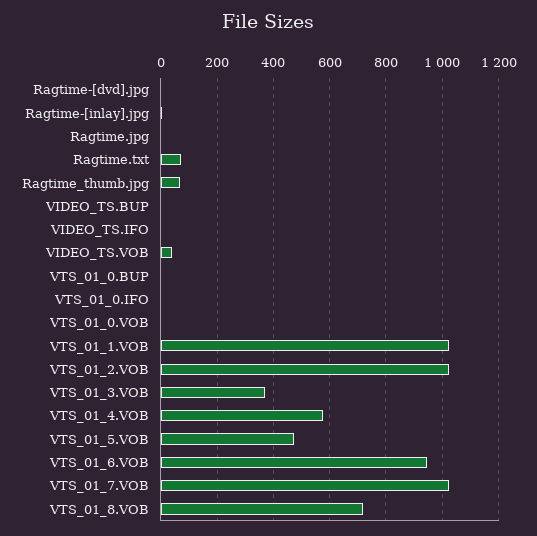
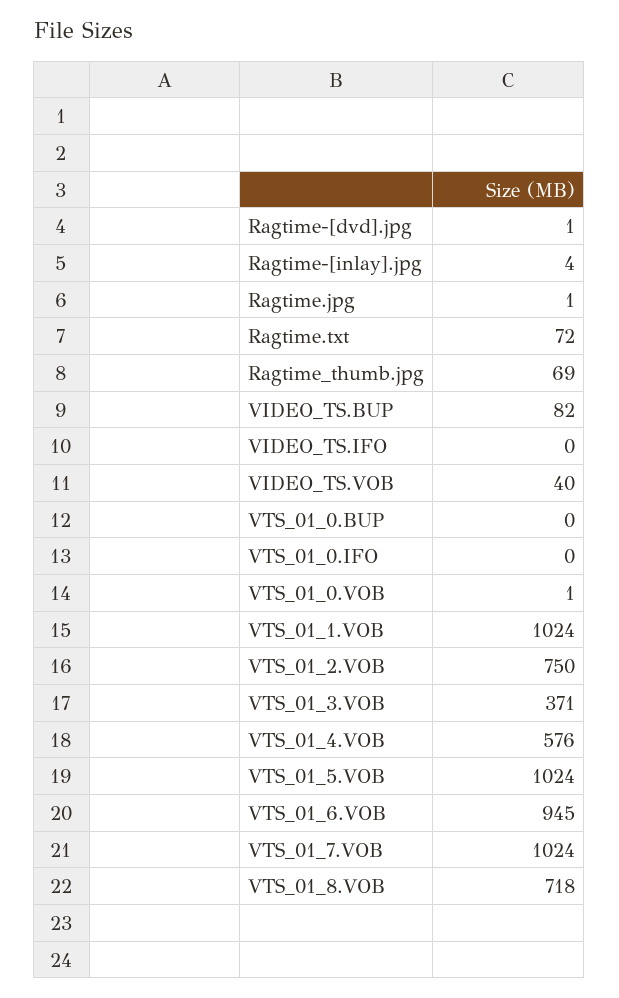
VIDEO_TS.BUP: 0 -> 82
VTS_01_2.VOB: 1025 -> 750
VTS_01_5.VOB: 475 -> 1024

